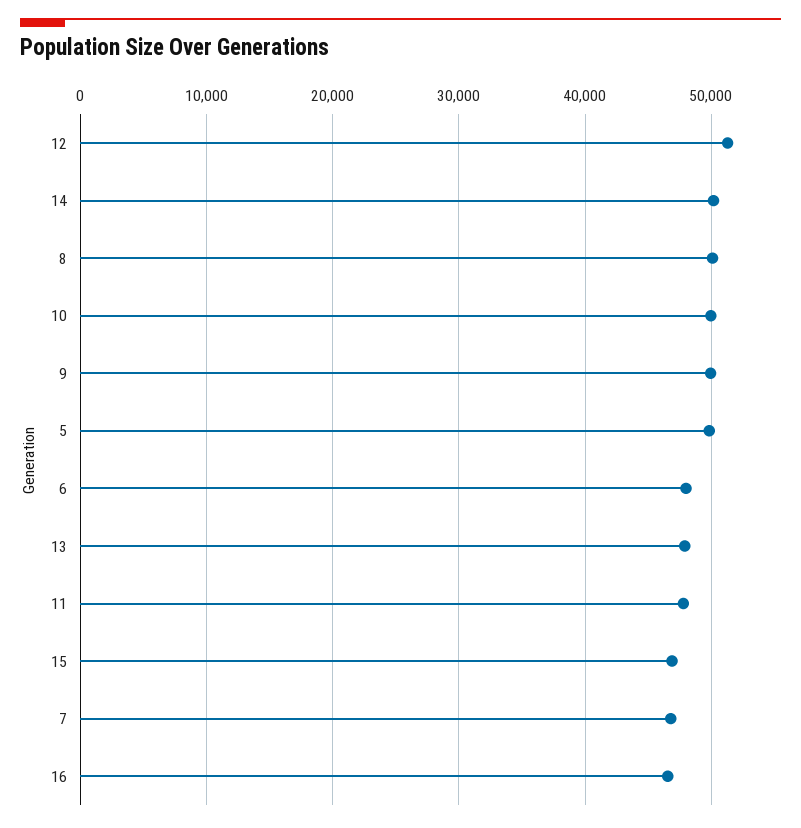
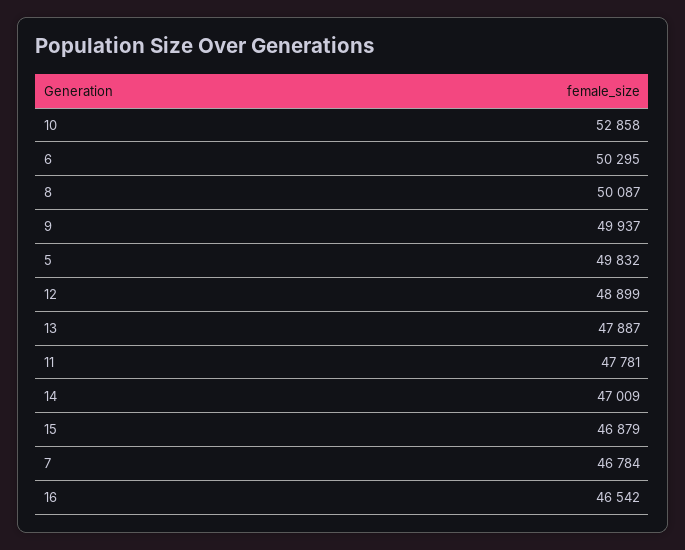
12: 51000 -> 48899
14: 50000 -> 47009
10: 50000 -> 52858
6: 48000 -> 50295

